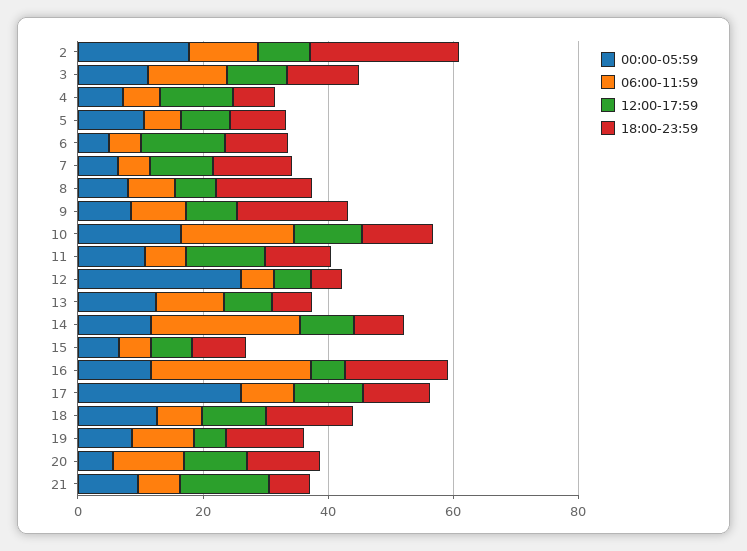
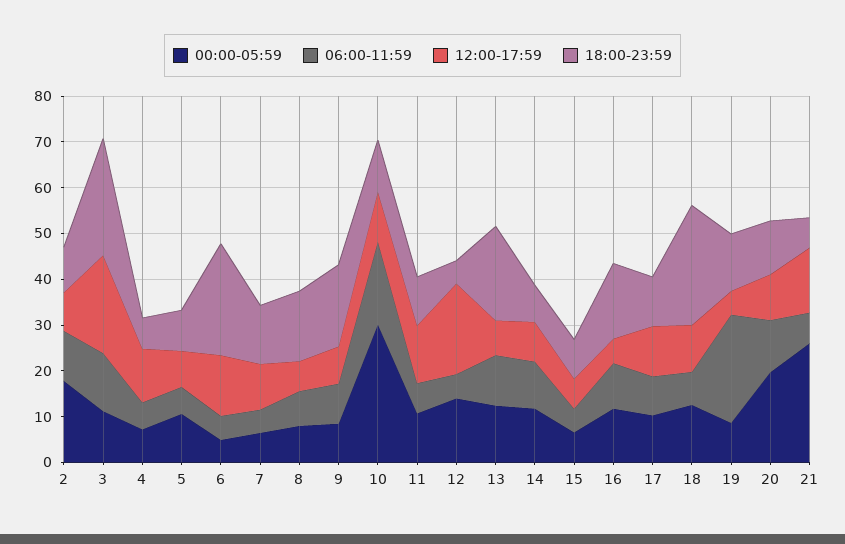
18:00-23:59, 2: 25 -> 10
12:00-17:59, 3: 10 -> 22
18:00-23:59, 3: 10 -> 26
18:00-23:59, 6: 10 -> 24
00:00-05:59, 10: 15 -> 30
00:00-05:59, 12: 25 -> 14
12:00-17:59, 12: 5 -> 20
18:00-23:59, 13: 5 -> 20
06:00-11:59, 14: 25 -> 10
06:00-11:59, 16: 25 -> 10
00:00-05:59, 17: 25 -> 10
18:00-23:59, 18: 15 -> 26
06:00-11:59, 19: 10 -> 24
00:00-05:59, 20: 5 -> 20
00:00-05:59, 21: 10 -> 26

